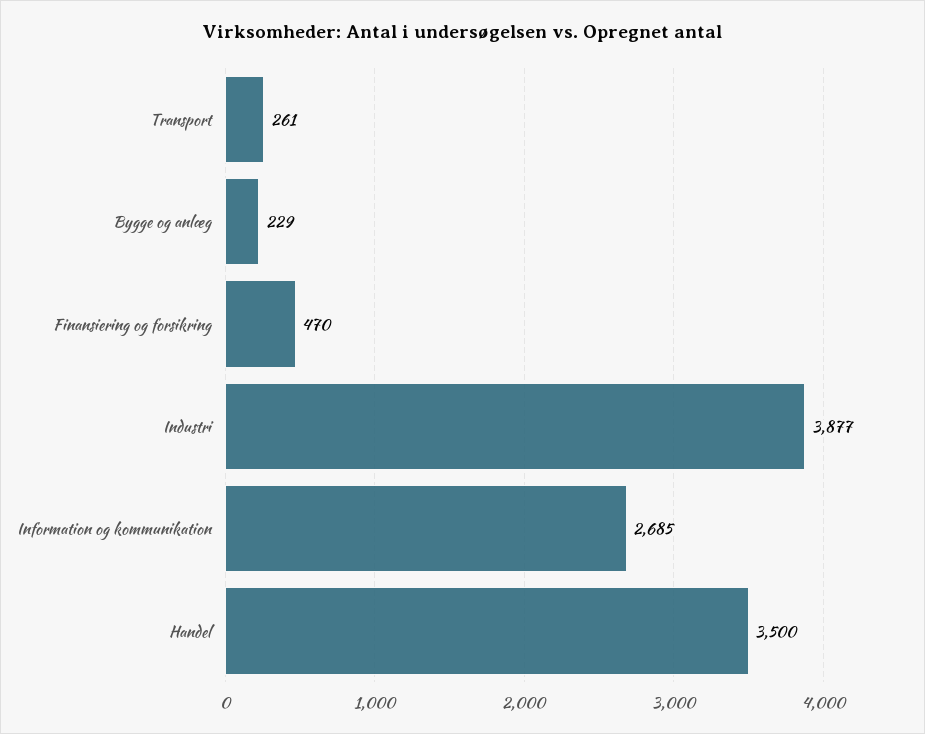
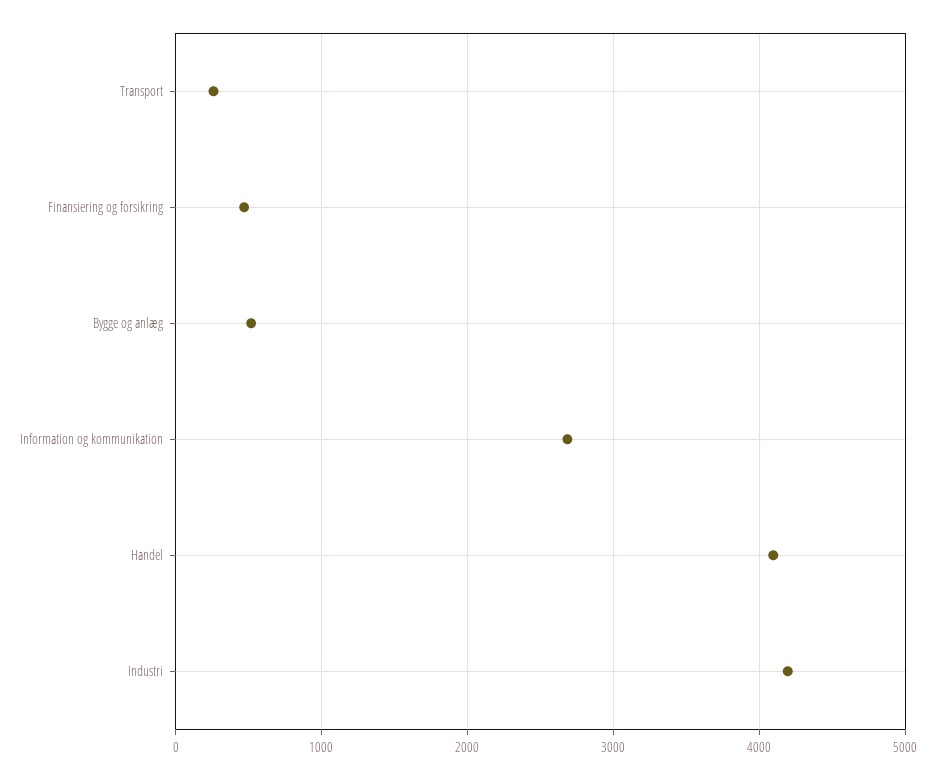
Bygge og anlæg: 229 -> 500
Industri: 3877 -> 4200
Handel: 3500 -> 4100

